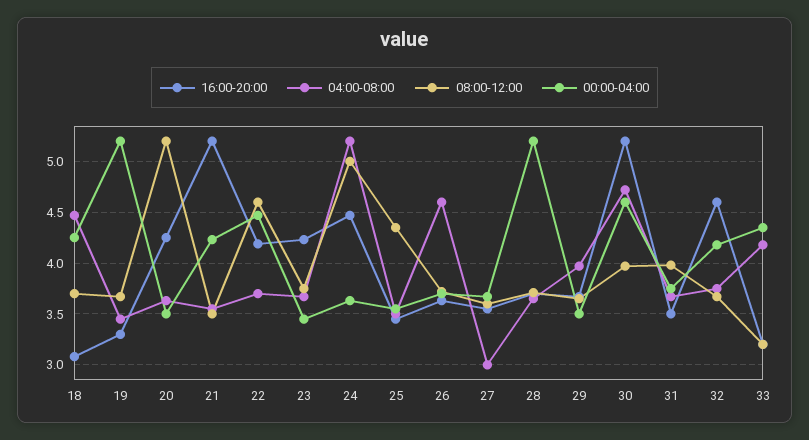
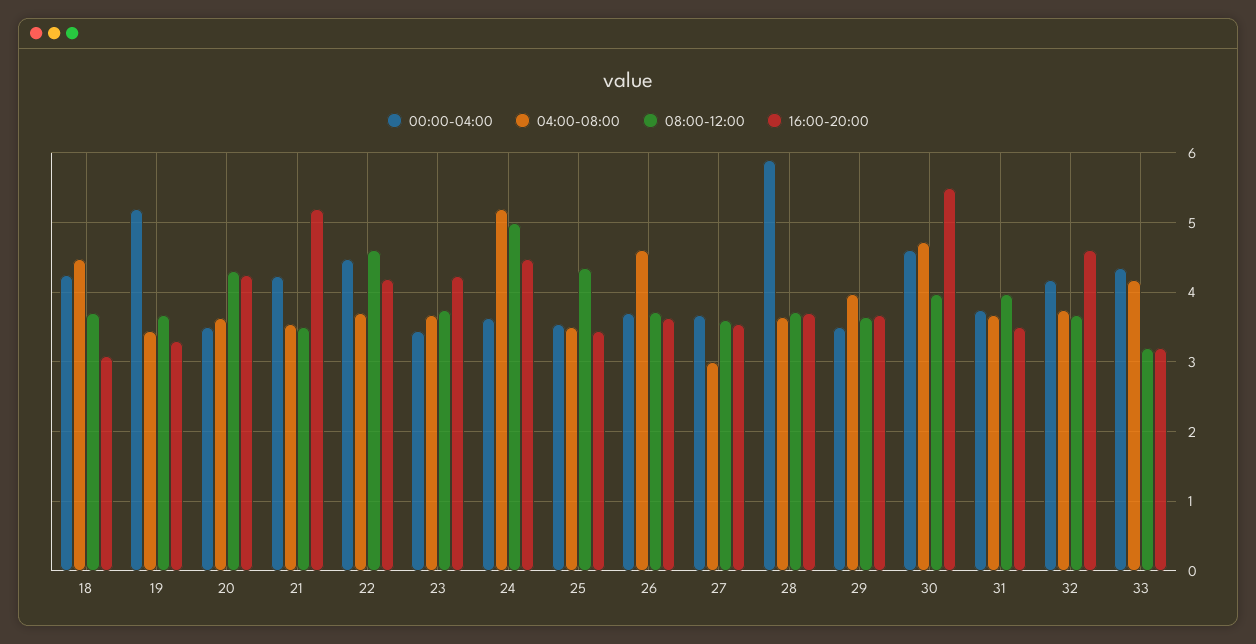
08:00-12:00, 20: 5.2 -> 4.3
00:00-04:00, 28: 5.2 -> 5.9
16:00-20:00, 30: 5.2 -> 5.5

